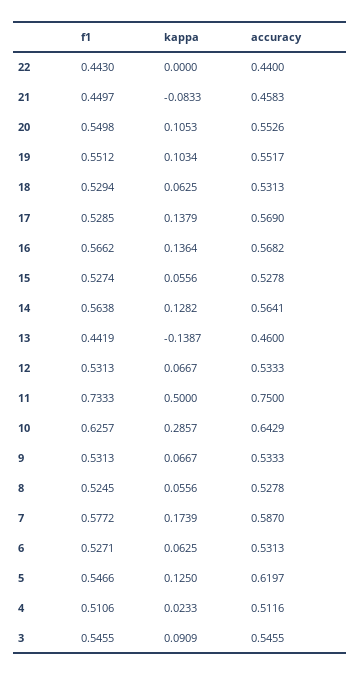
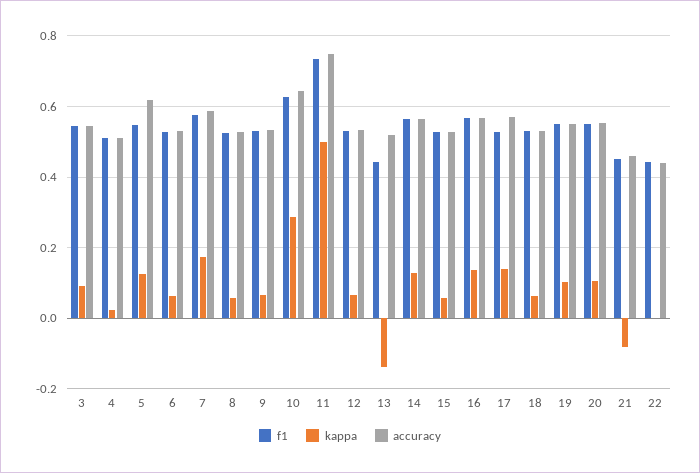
accuracy, 13: 0.46 -> 0.52

